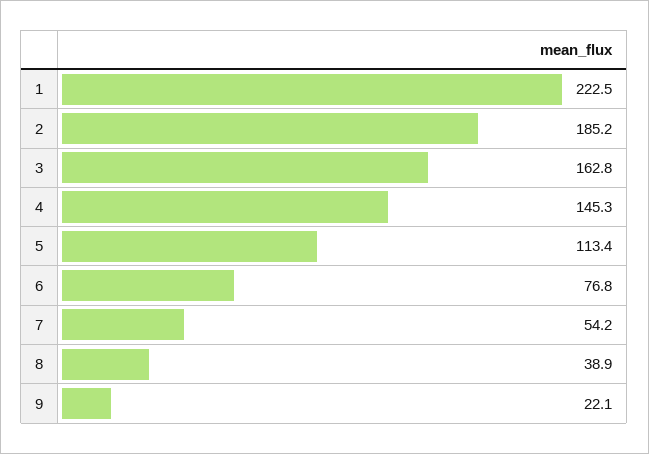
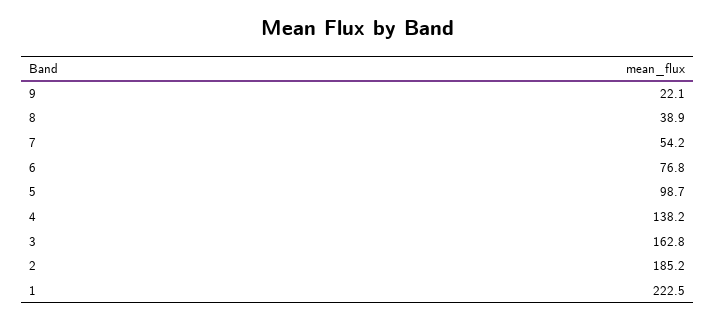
4: 145.3 -> 138.2
5: 113.4 -> 98.7

